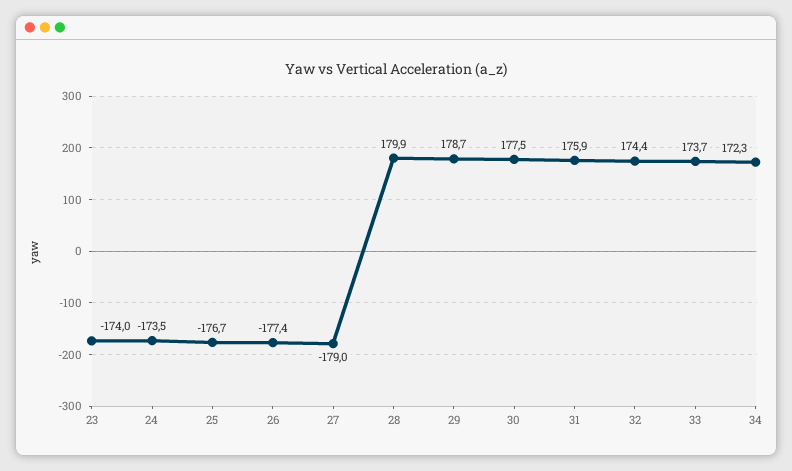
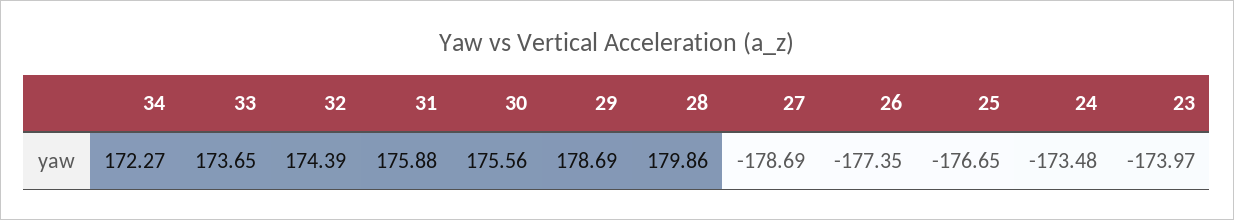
27: -179 -> -178.69
30: 177.5 -> 175.56

